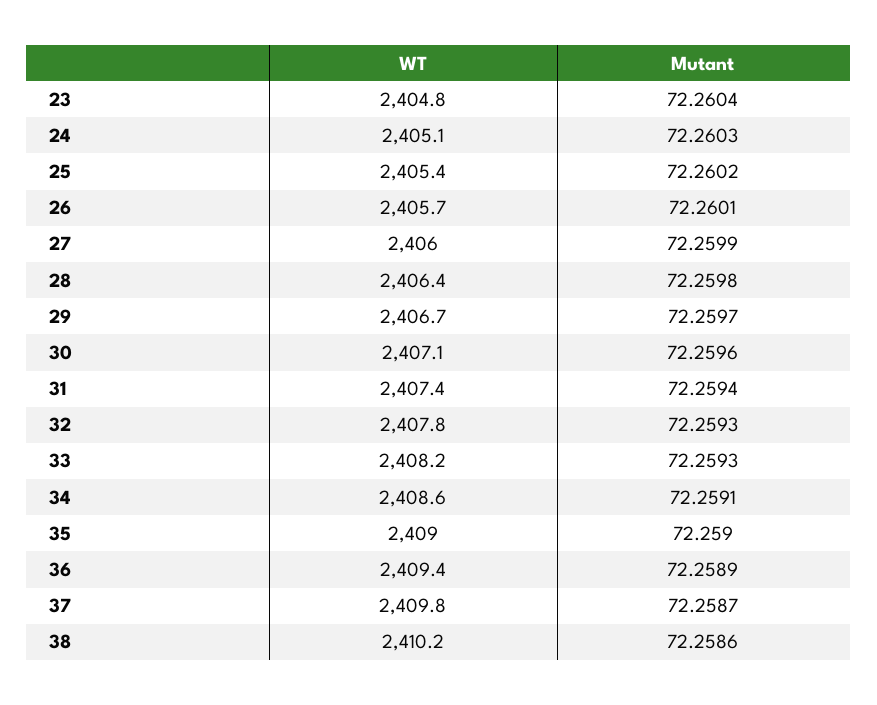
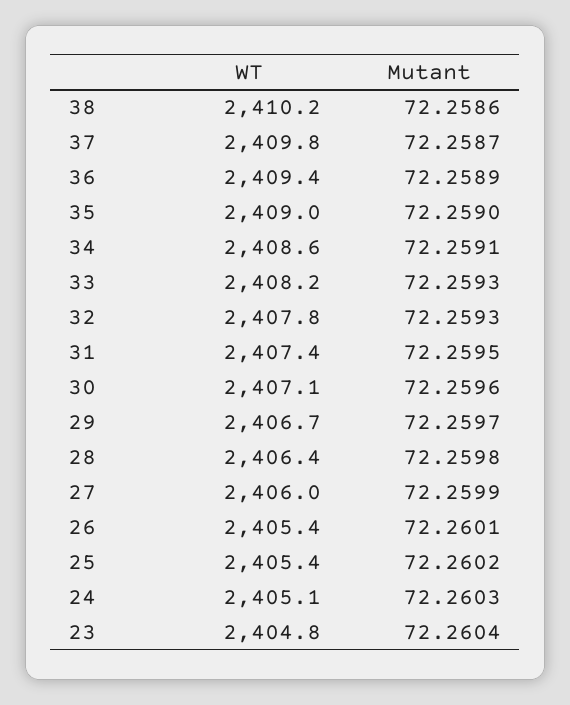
WT, 26: 2405.7 -> 2405.4
Mutant, 31: 72.2594 -> 72.2595

